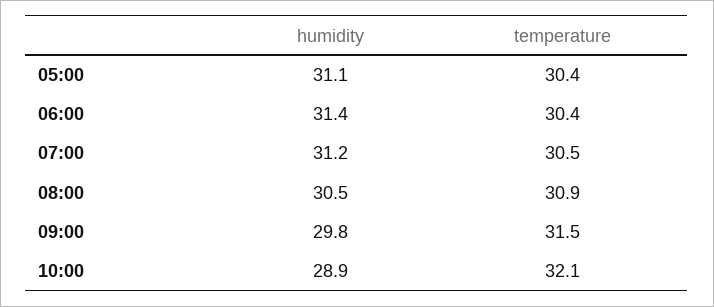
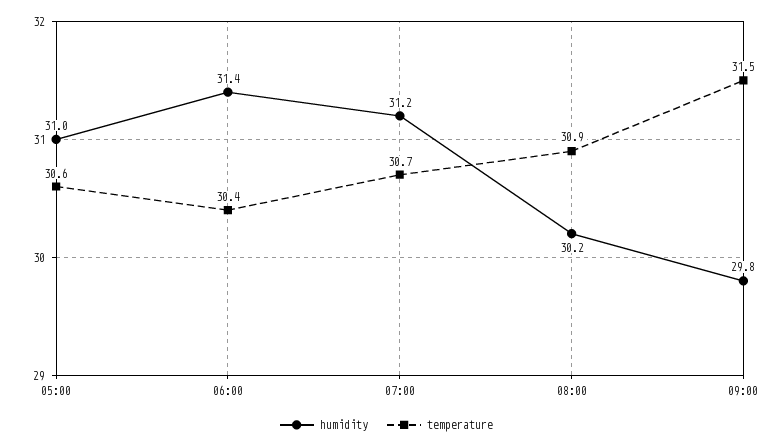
humidity, 05:00: 31.1 -> 31
temperature, 05:00: 30.4 -> 30.6
temperature, 07:00: 30.5 -> 30.7
humidity, 08:00: 30.5 -> 30.2
humidity, 10:00: 28.9 -> none
temperature, 10:00: 32.1 -> none

